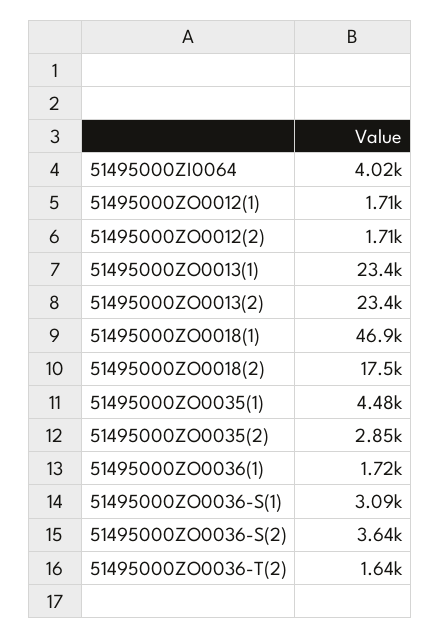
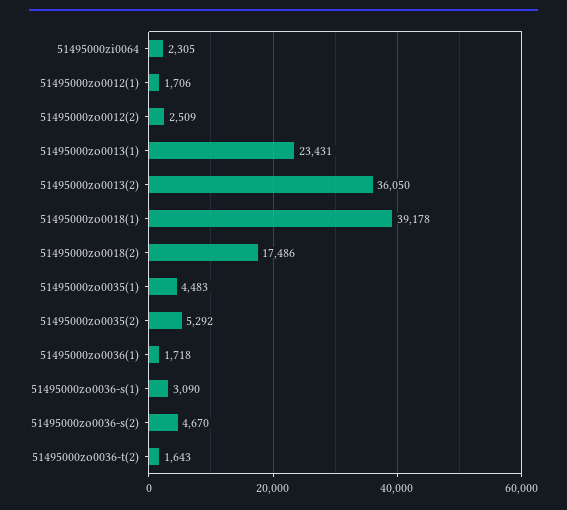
51495000ZI0064: 4020 -> 2305
51495000ZO0012(2): 1710 -> 2509
51495000ZO0013(2): 23400 -> 36050
51495000ZO0018(1): 46900 -> 39178
51495000ZO0035(2): 2850 -> 5292
51495000ZO0036-S(2): 3640 -> 4670

